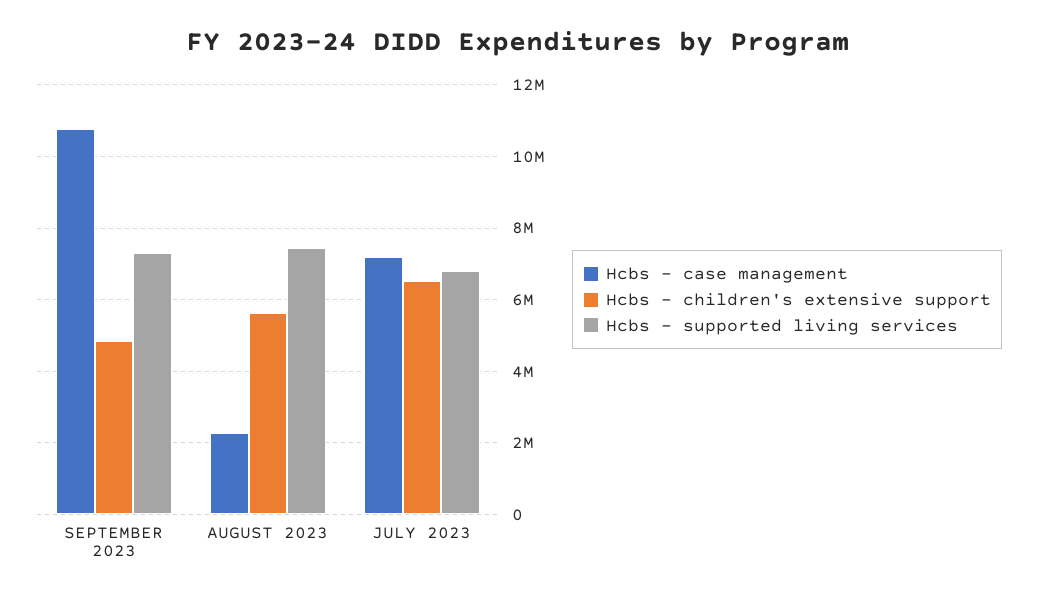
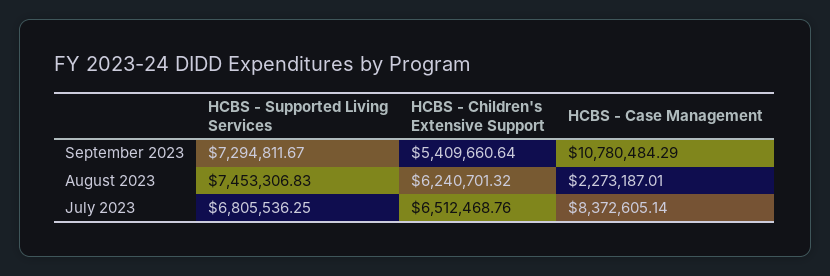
Hcbs - children's extensive support, SEPTEMBER 2023: 4800000 -> 5409660.64
Hcbs - children's extensive support, AUGUST 2023: 5600000 -> 6240701.32
Hcbs - case management, JULY 2023: 7200000 -> 8372605.14

